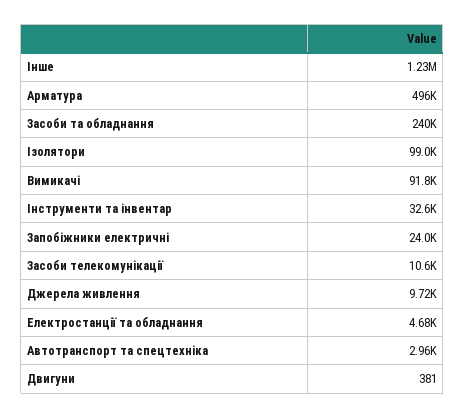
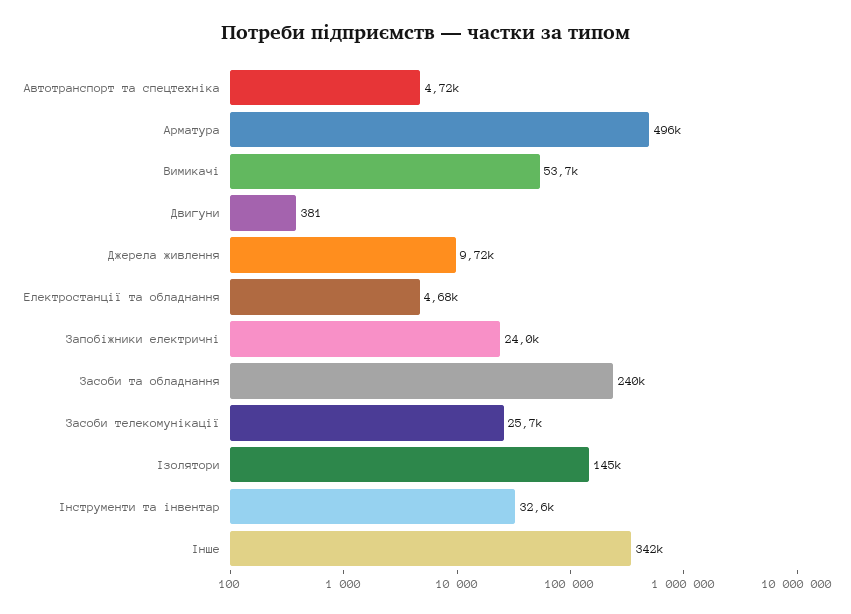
Інше: 1230000 -> 342000
Ізолятори: 99000 -> 145000
Вимикачі: 91800 -> 53700
Засоби телекомунікації: 10600 -> 25700
Автотранспорт та спецтехніка: 2960 -> 4720

